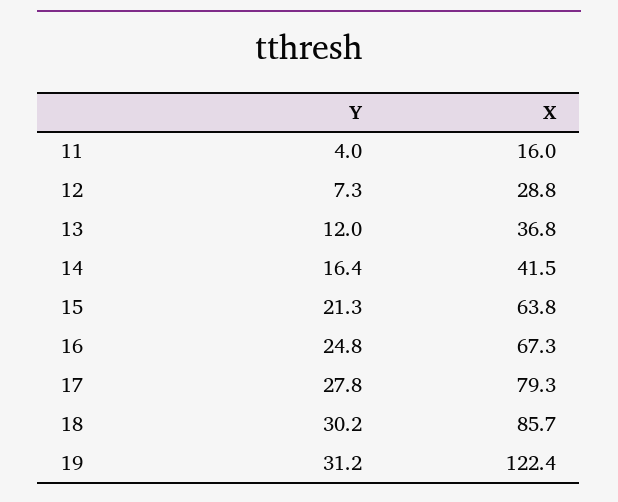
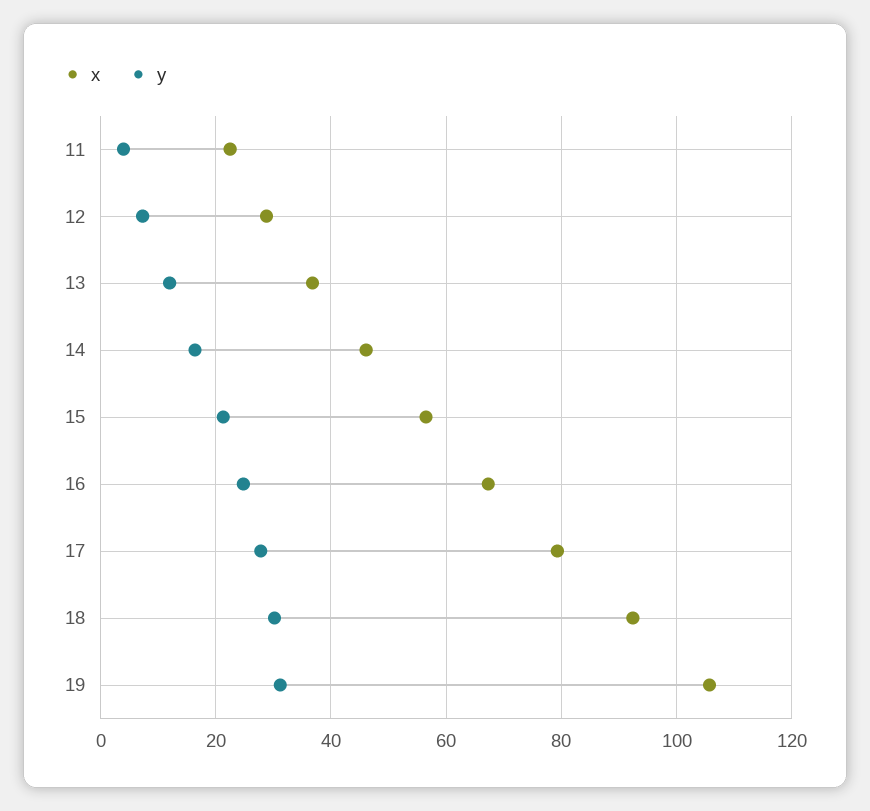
X, 11: 16 -> 22
X, 14: 41.5 -> 46
X, 15: 63.8 -> 56
X, 18: 85.7 -> 92
X, 19: 122.4 -> 106

